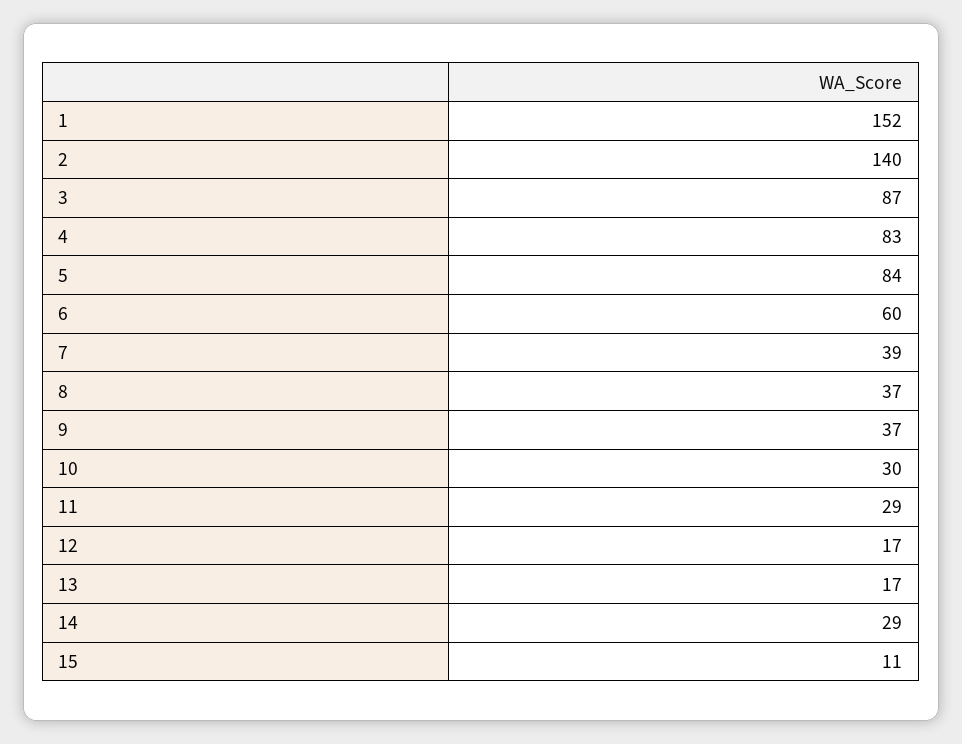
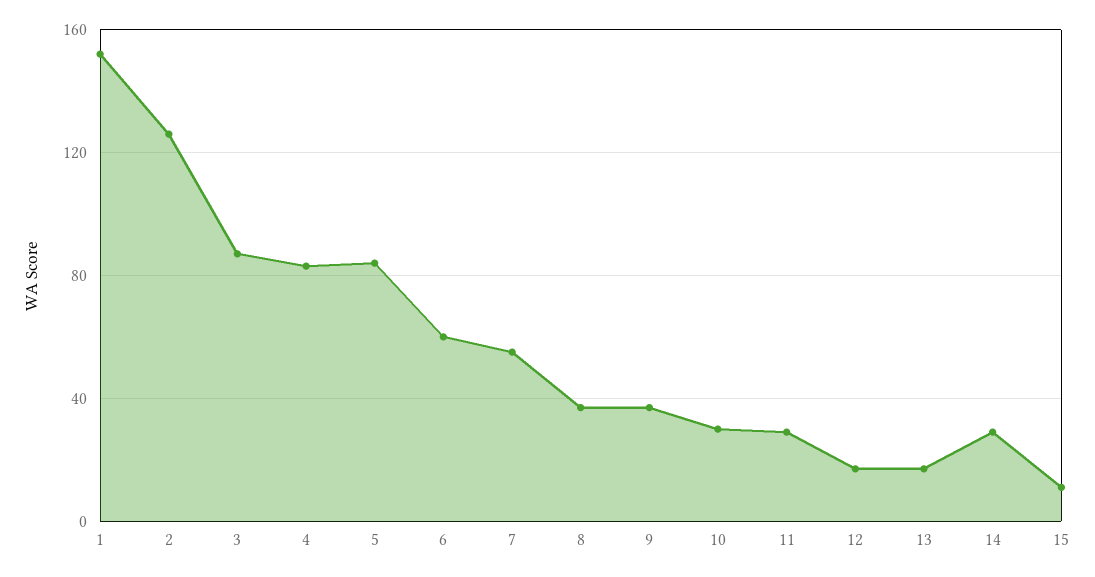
2: 140 -> 125
7: 39 -> 55

